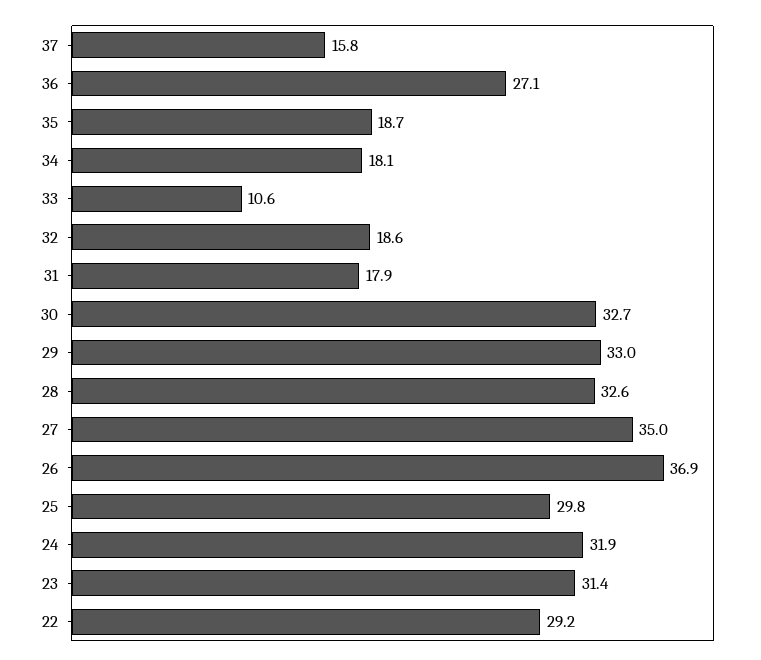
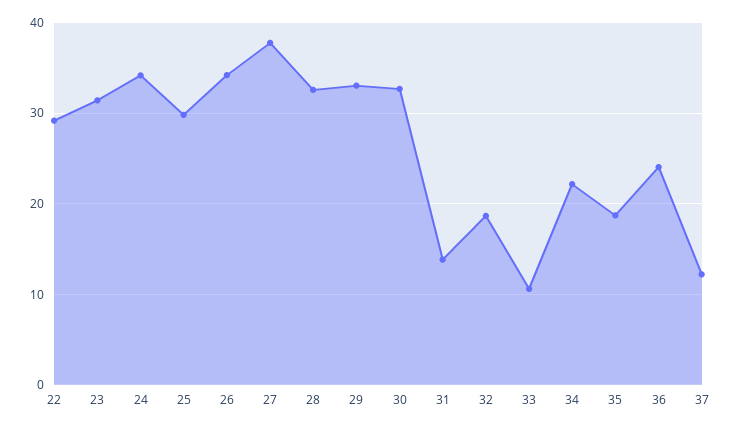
37: 15.8 -> 12
36: 27.1 -> 24
34: 18.1 -> 22
31: 17.9 -> 14
27: 35 -> 38
26: 36.9 -> 34
24: 31.9 -> 34

